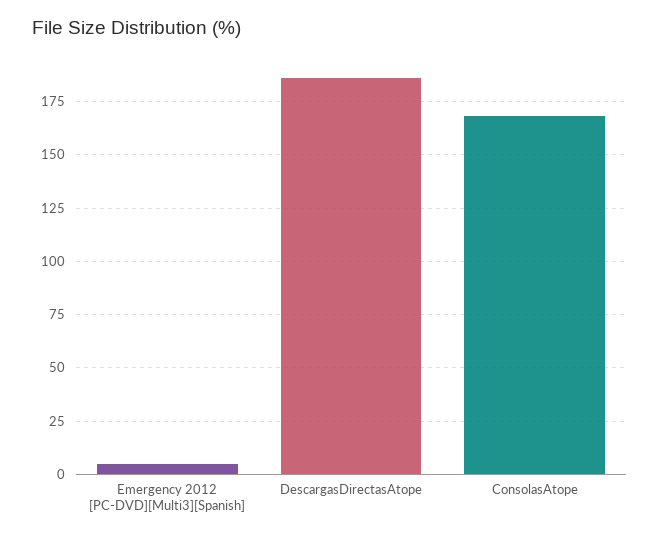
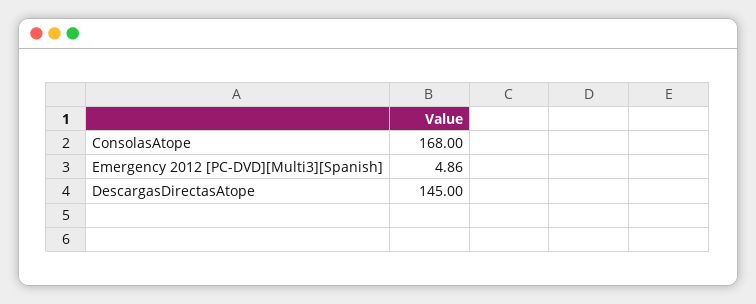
DescargasDirectasAtope: 185 -> 145

